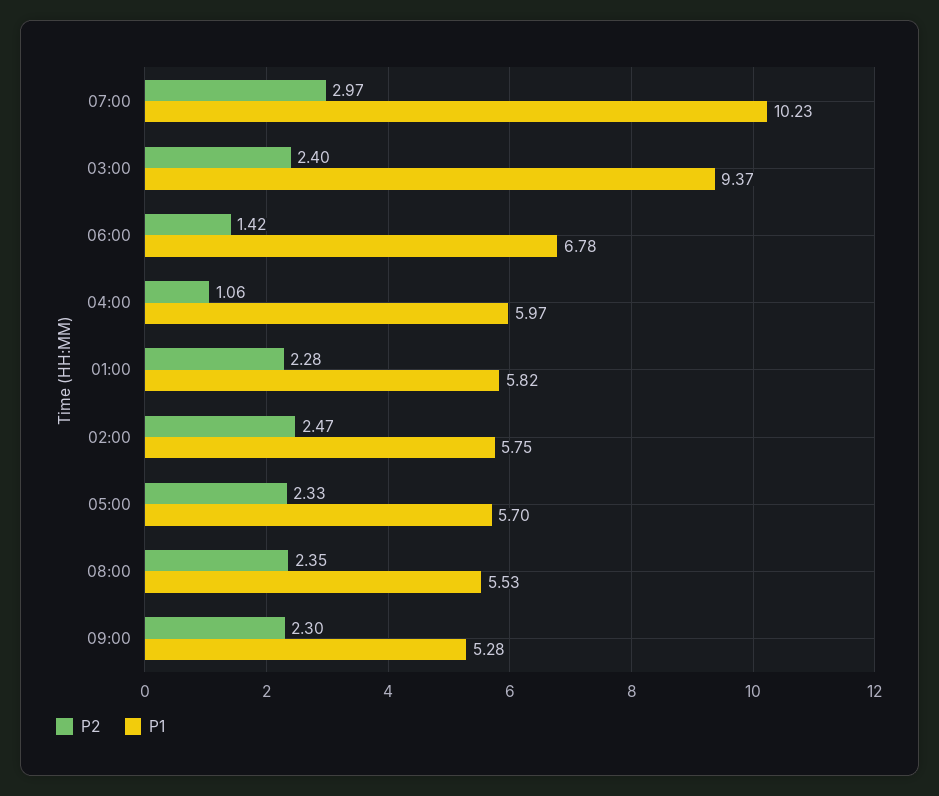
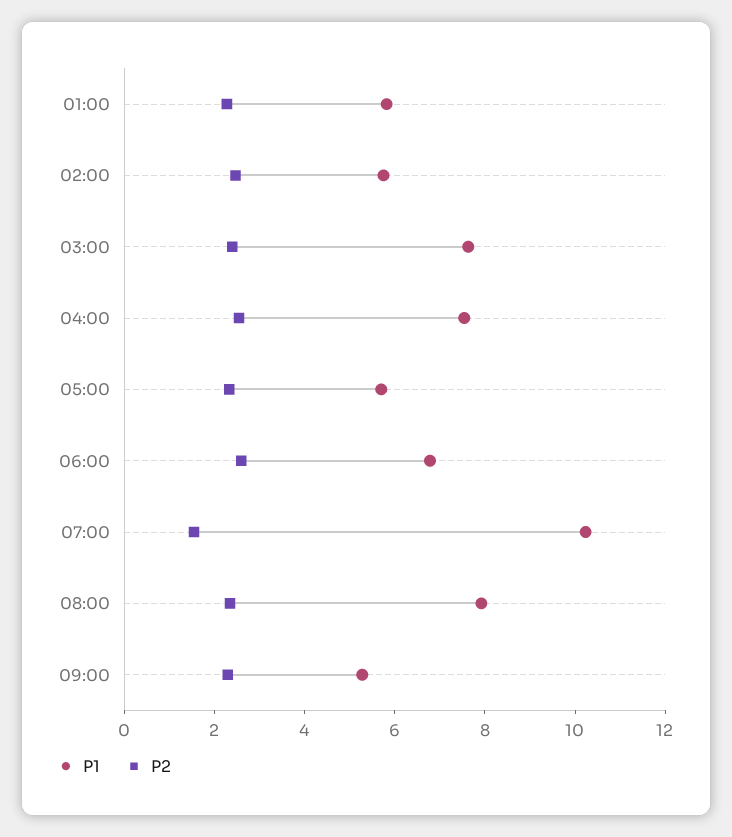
P2, 07:00: 2.97 -> 1.5
P1, 03:00: 9.37 -> 7.5
P2, 06:00: 1.42 -> 2.5
P2, 04:00: 1.06 -> 2.5
P1, 04:00: 5.97 -> 7.5
P1, 08:00: 5.53 -> 8

